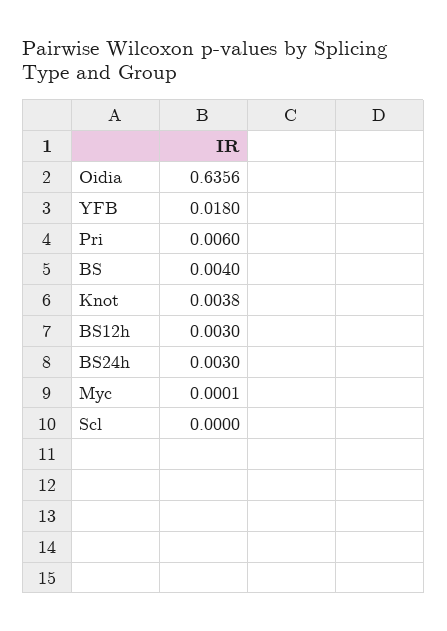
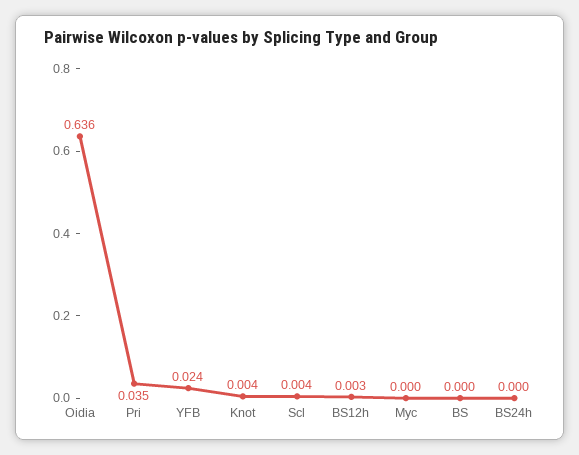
YFB: 0.018 -> 0.024
Pri: 0.006 -> 0.035
BS: 0.004 -> 0
BS24h: 0.003 -> 0
Scl: 0 -> 0.004

